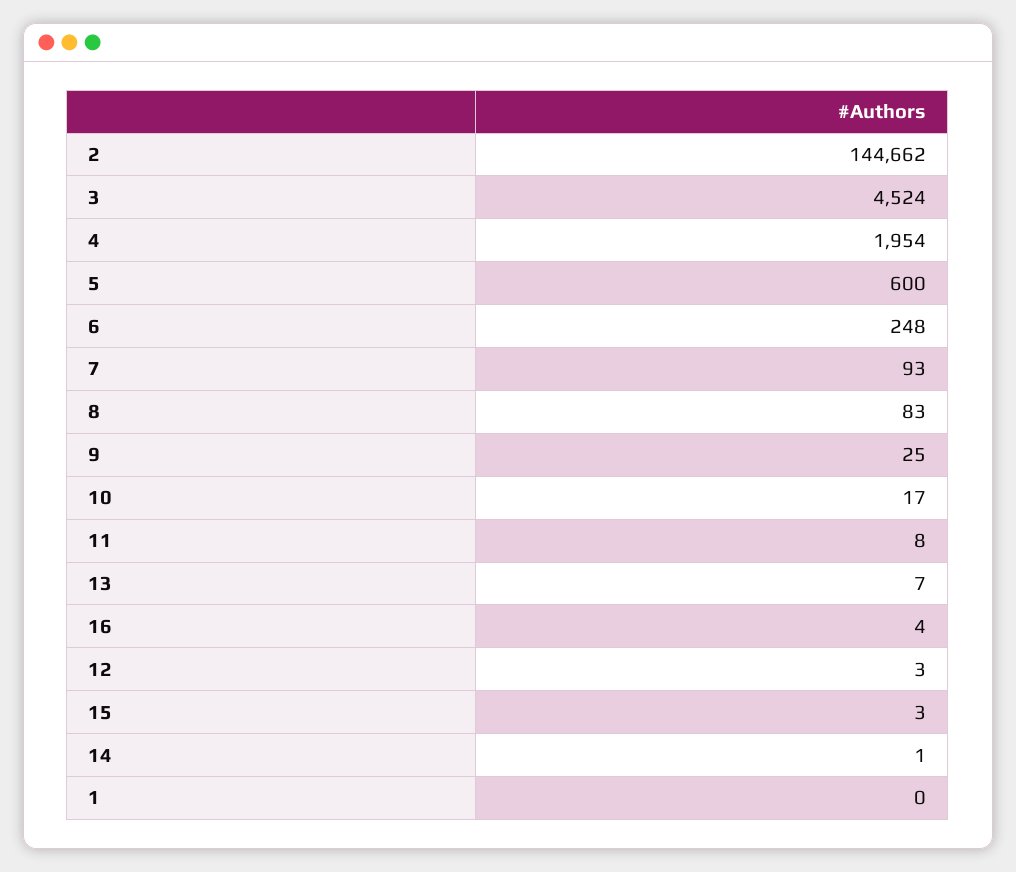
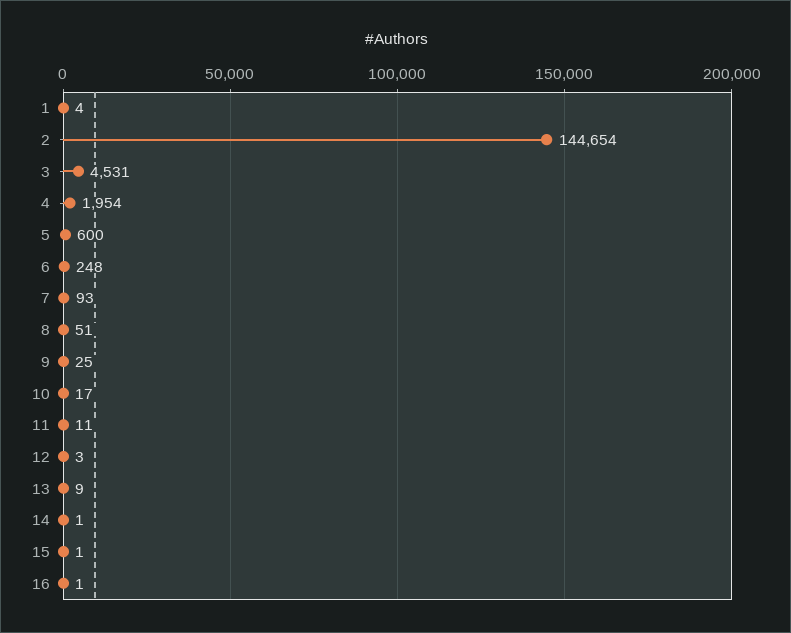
2: 144662 -> 144654
3: 4524 -> 4531
8: 83 -> 51
11: 8 -> 11
13: 7 -> 9
16: 4 -> 1
15: 3 -> 1
1: 0 -> 4

